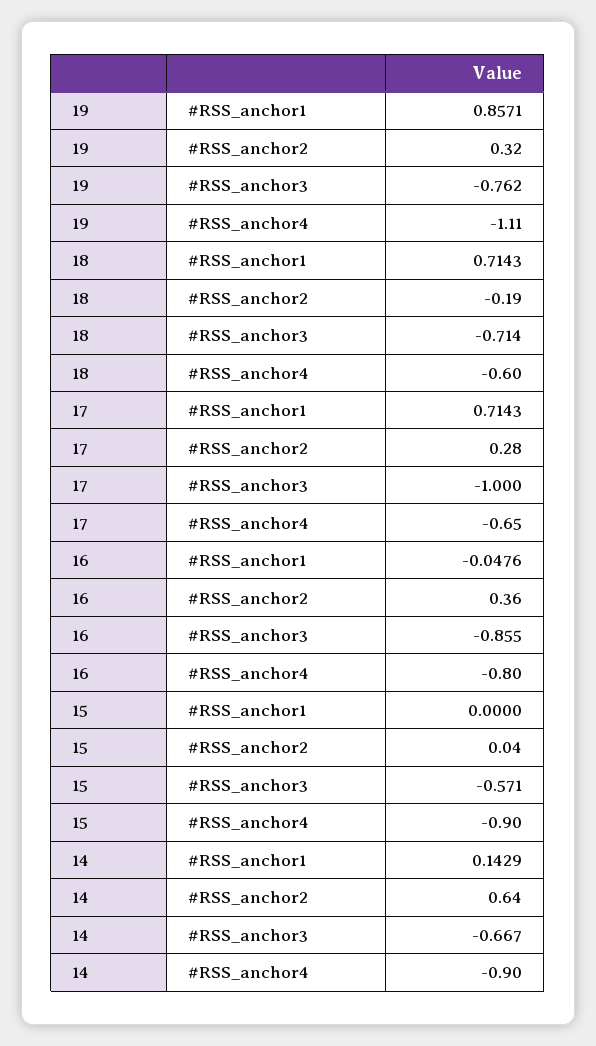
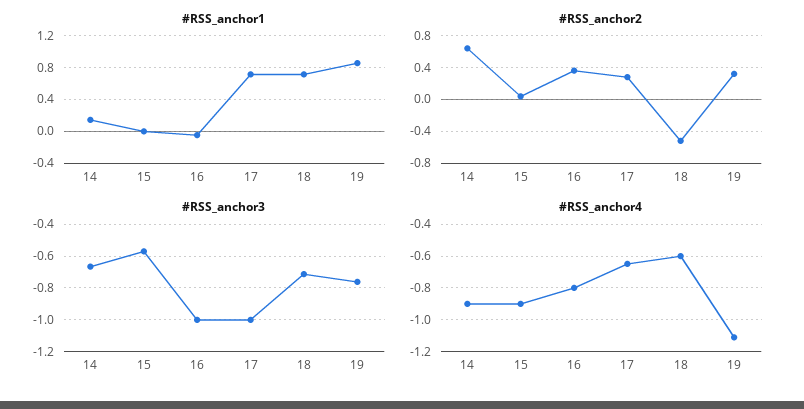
#RSS_anchor2, 18: -0.19 -> -0.5
#RSS_anchor3, 16: -0.855 -> -1

